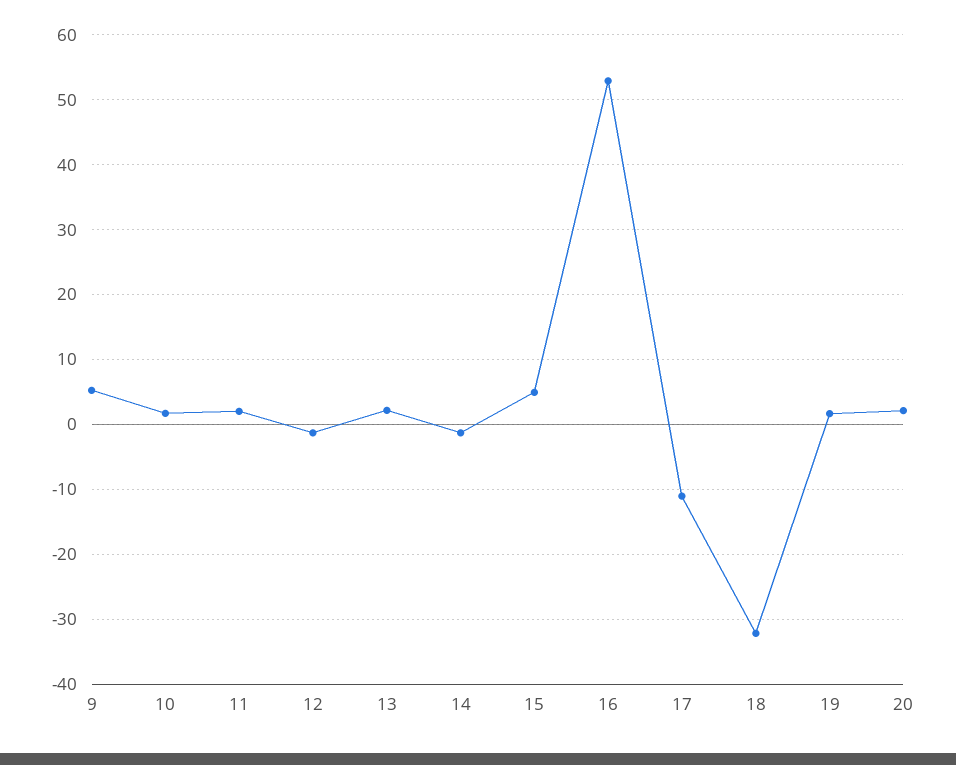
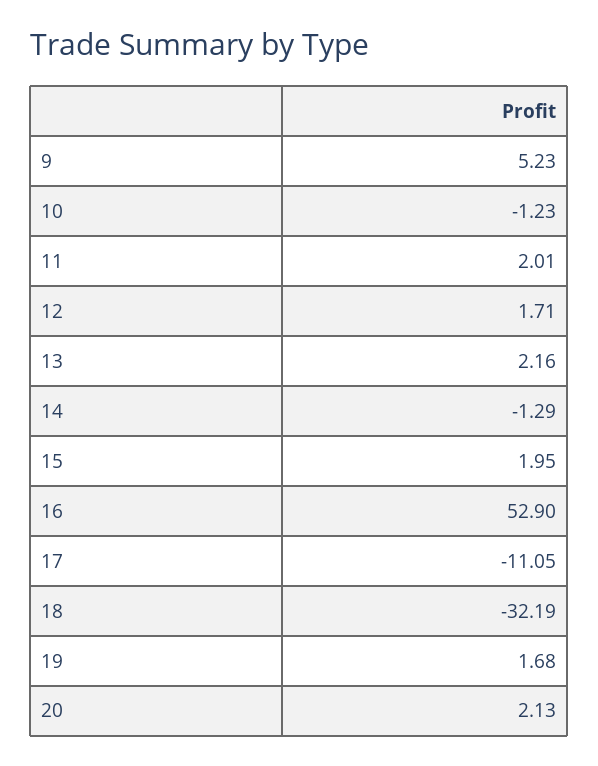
10: 2 -> -1.23
12: -1 -> 1.71
15: 5 -> 1.95

